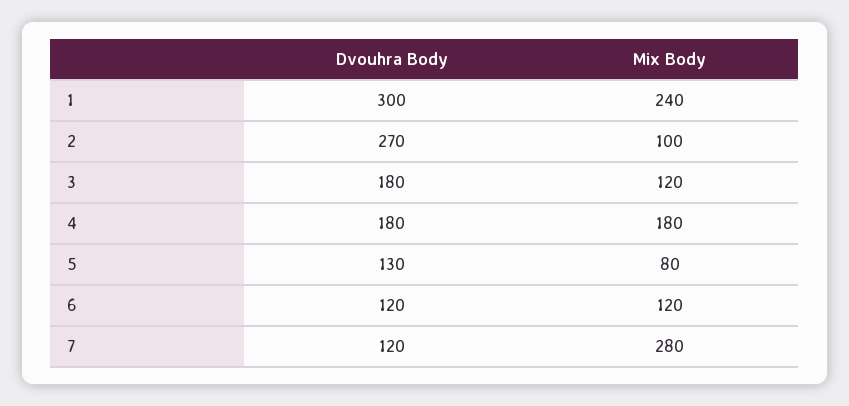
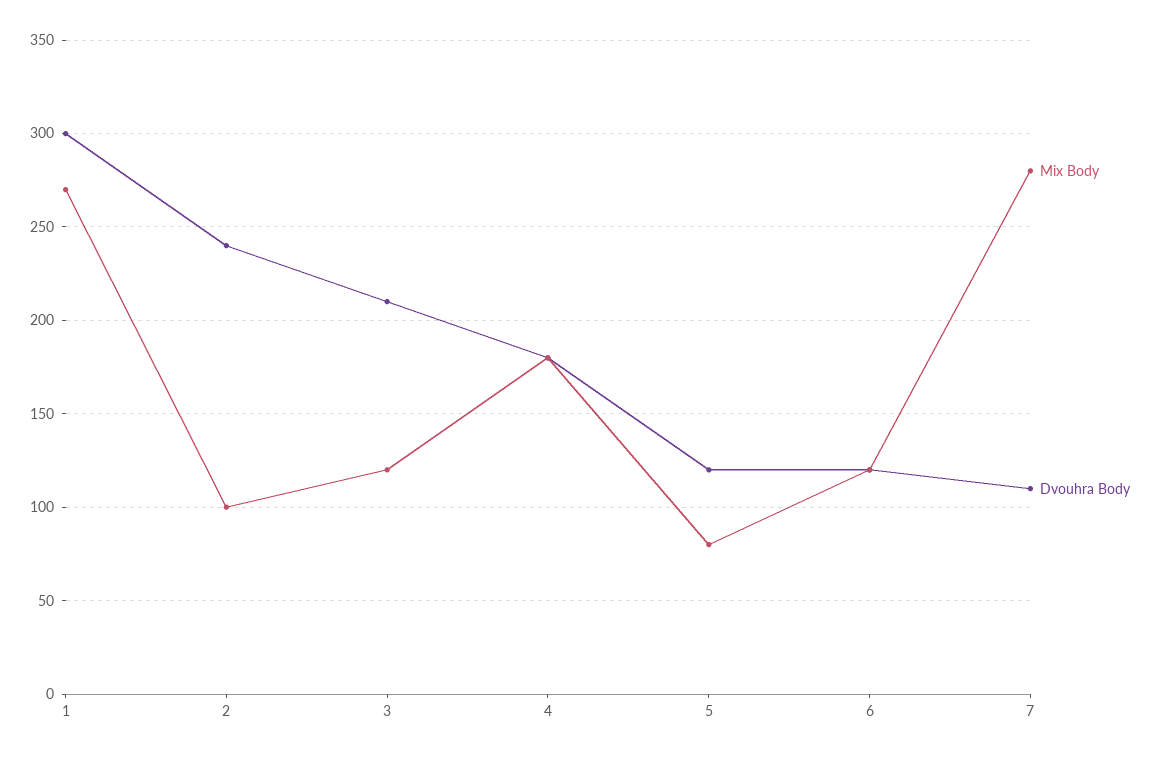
Mix Body, 1: 240 -> 270
Dvouhra Body, 2: 270 -> 240
Dvouhra Body, 3: 180 -> 210
Dvouhra Body, 5: 130 -> 120
Dvouhra Body, 7: 120 -> 110

